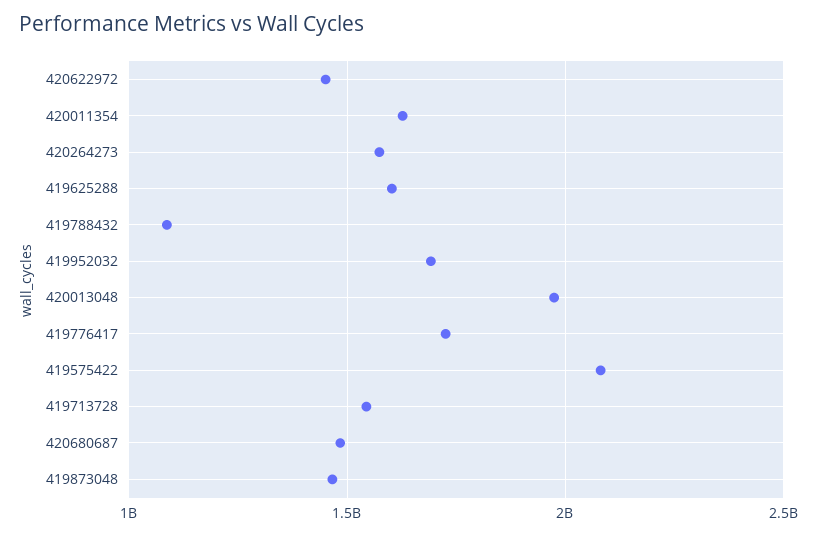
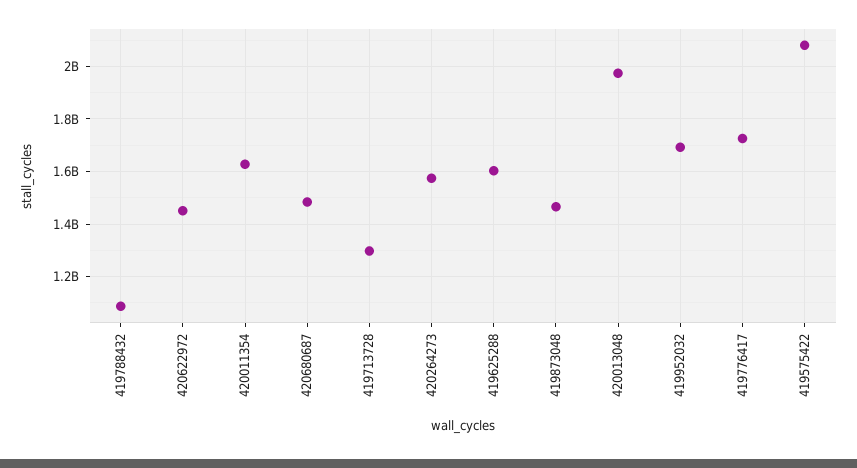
419713728: 1550000000 -> 1300000000

